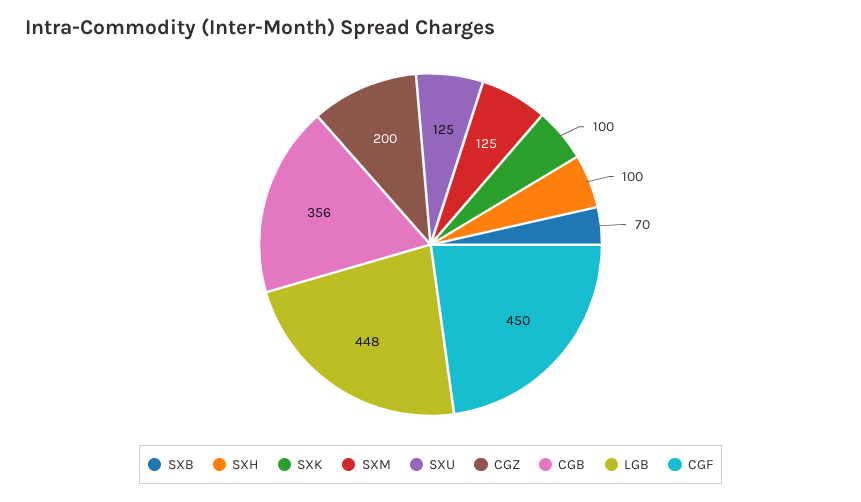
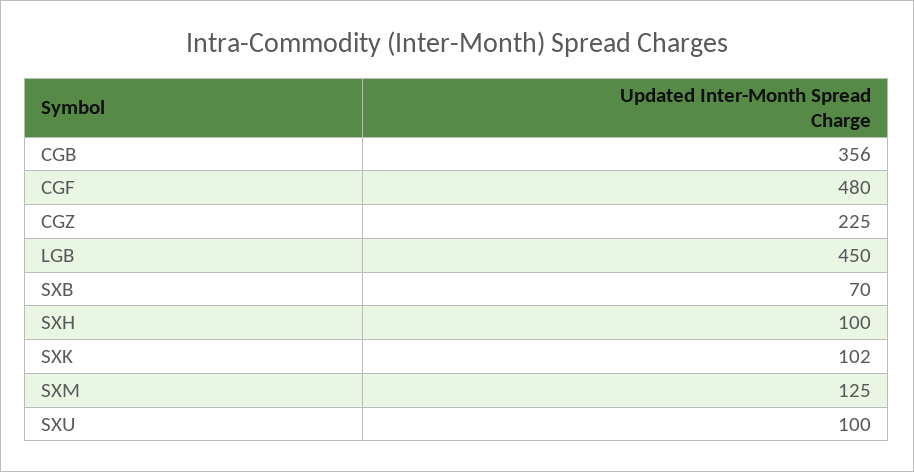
SXK: 100 -> 102
SXU: 125 -> 100
CGZ: 200 -> 225
LGB: 448 -> 450
CGF: 450 -> 480

